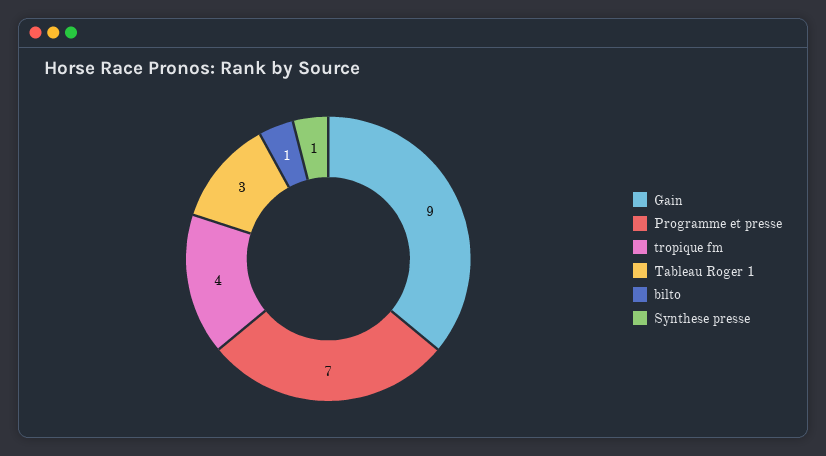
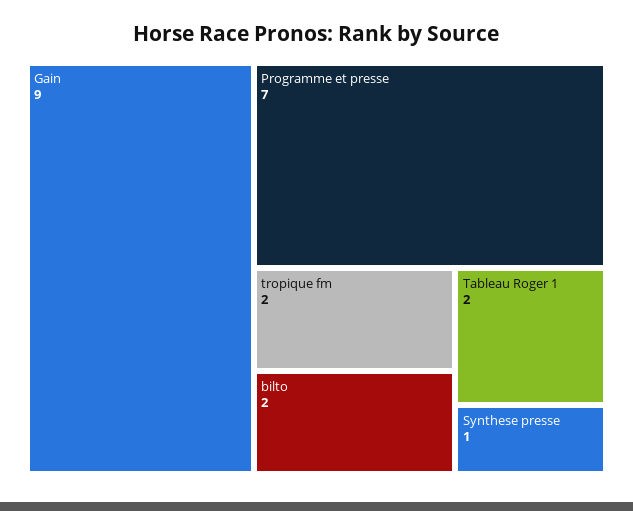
tropique fm: 4 -> 2
Tableau Roger 1: 3 -> 2
bilto: 1 -> 2

